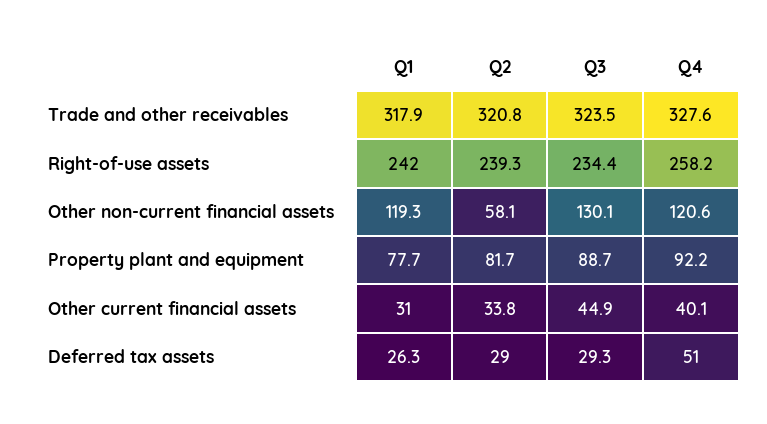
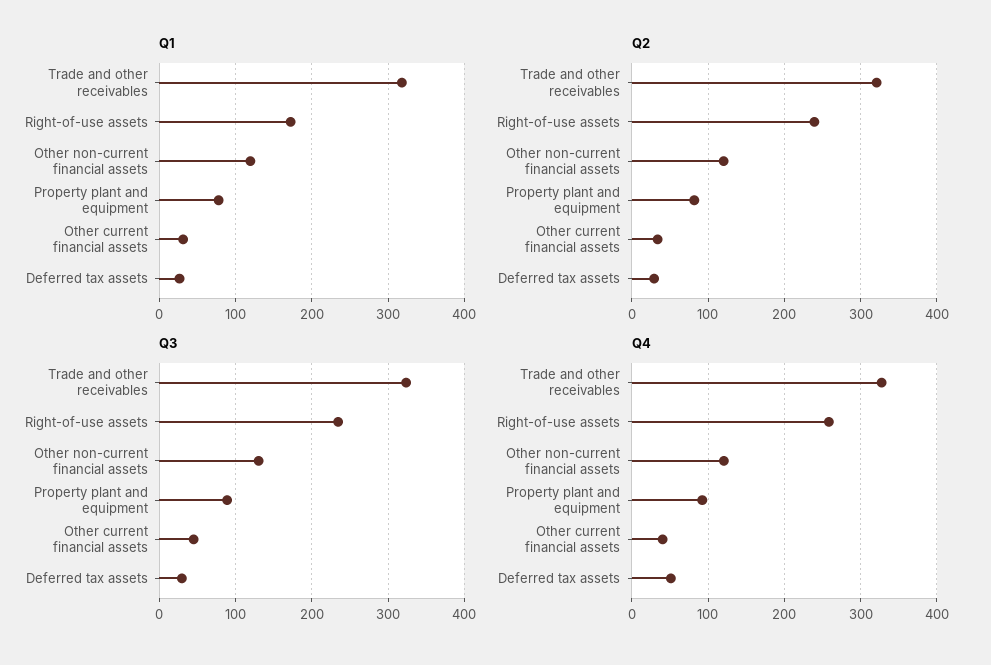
Q1, Right-of-use assets: 242 -> 170
Q2, Other non-current financial assets: 58.1 -> 120

